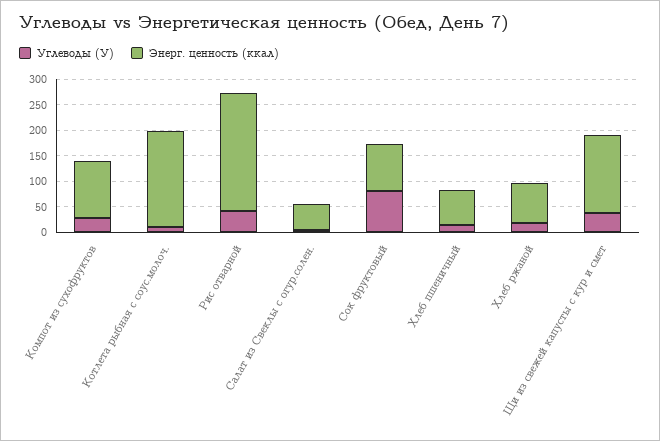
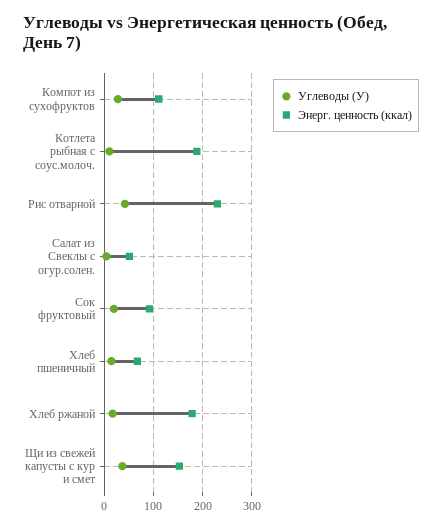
Углеводы (У), Сок фруктовый: 75 -> 20
Энерг. ценность (ккал), Хлеб ржаной: 75 -> 180

